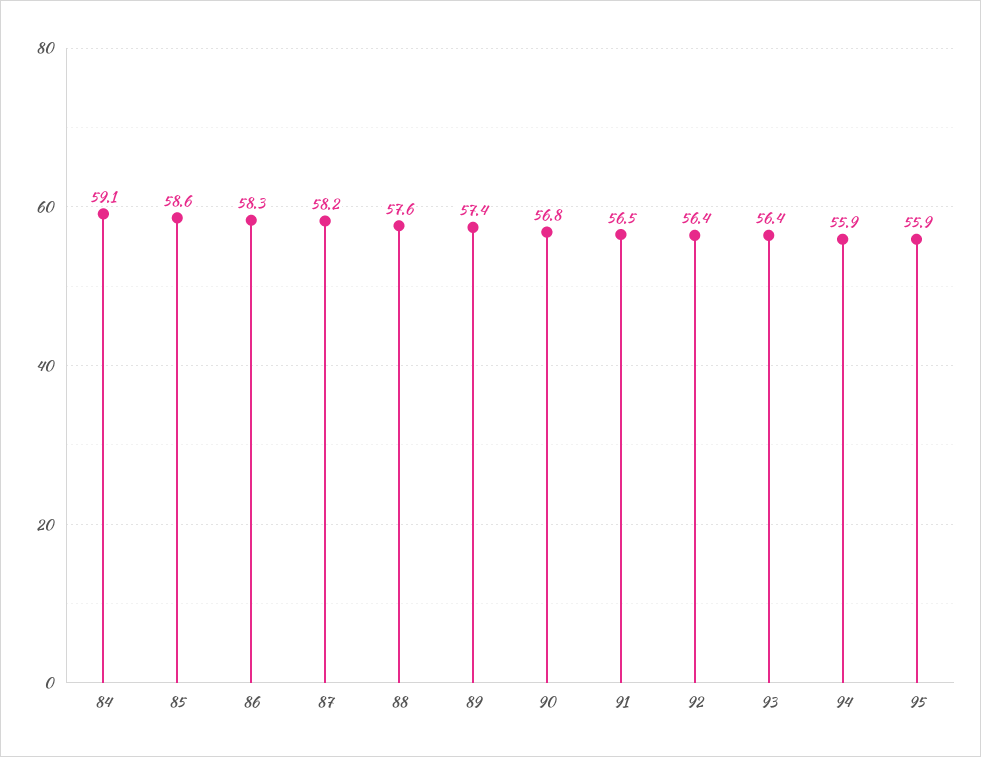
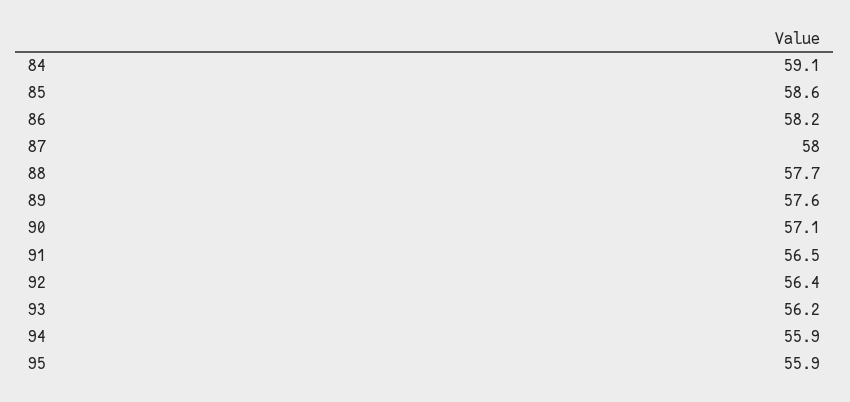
86: 58.3 -> 58.2
87: 58.2 -> 58
88: 57.6 -> 57.7
89: 57.4 -> 57.6
90: 56.8 -> 57.1
93: 56.4 -> 56.2

